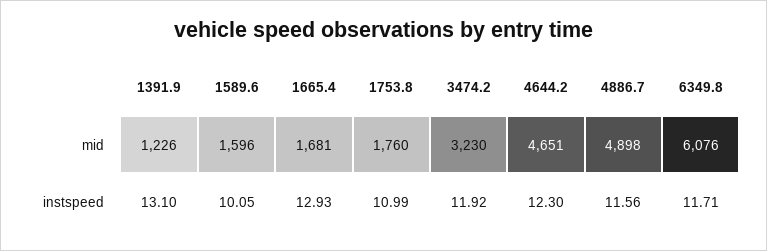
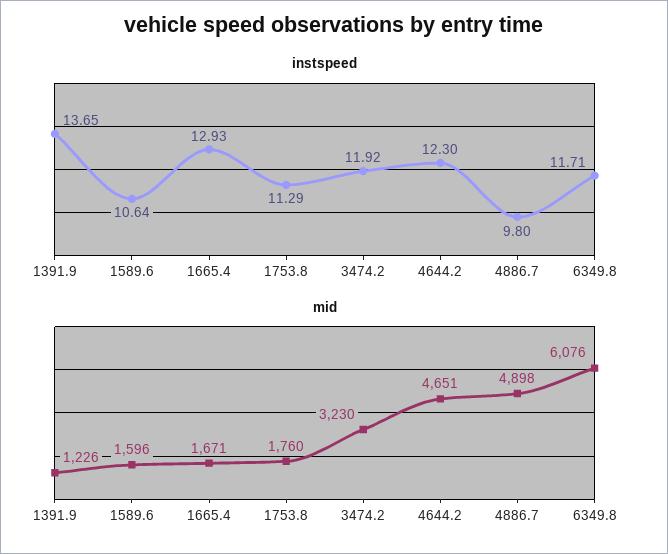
mid, 1665.4: 1681 -> 1671
instspeed, 1391.9: 13.1 -> 13.65
instspeed, 1589.6: 10.05 -> 10.64
instspeed, 1753.8: 10.99 -> 11.29
instspeed, 4886.7: 11.56 -> 9.8

